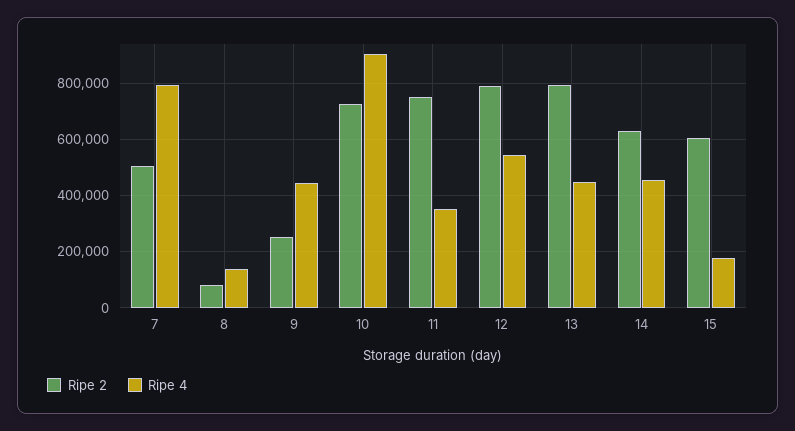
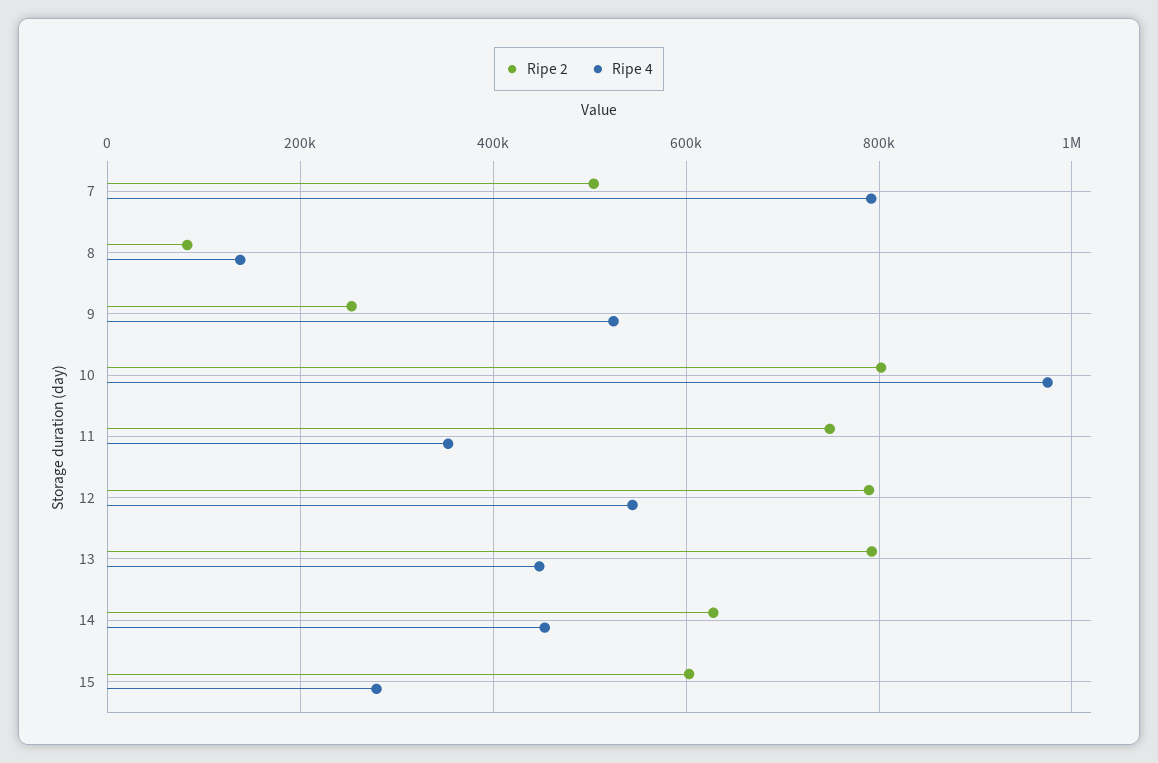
Ripe 4, 9: 450000 -> 520000
Ripe 2, 10: 725000 -> 800000
Ripe 4, 10: 900000 -> 980000
Ripe 4, 15: 175000 -> 280000

